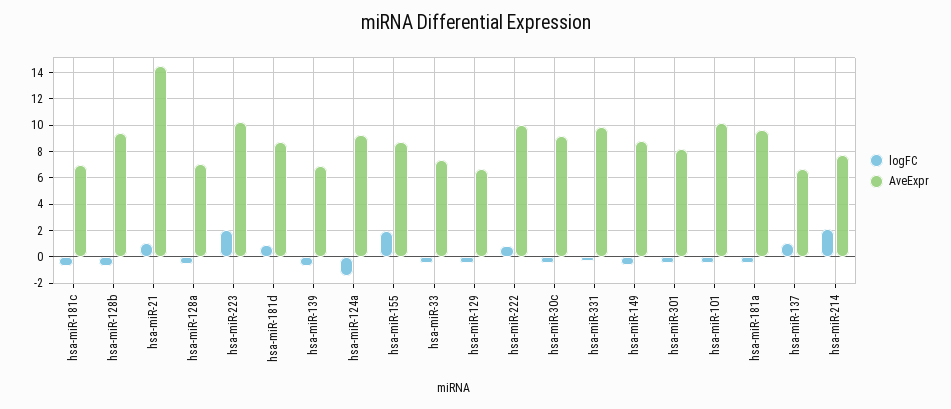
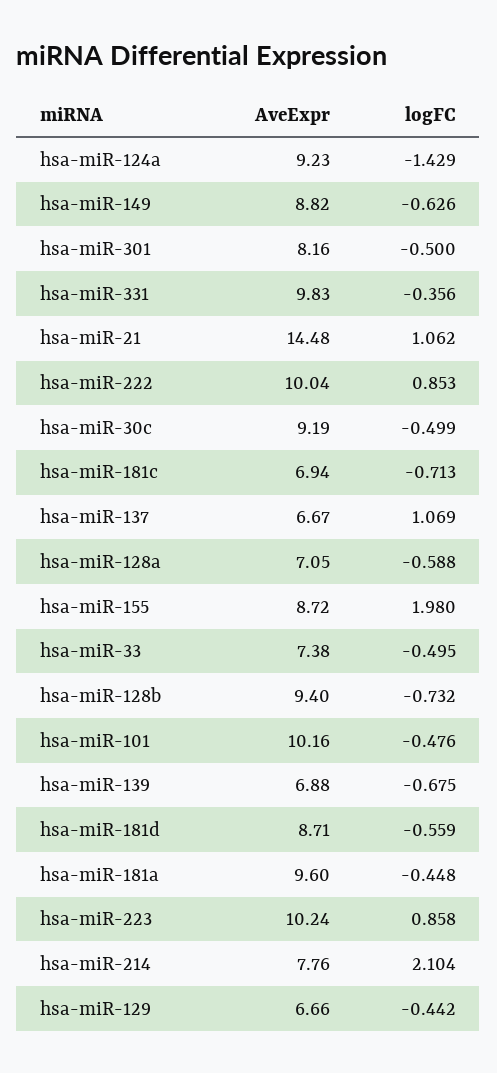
logFC, hsa-miR-223: 2 -> 0.858
logFC, hsa-miR-181d: 1 -> -0.559

